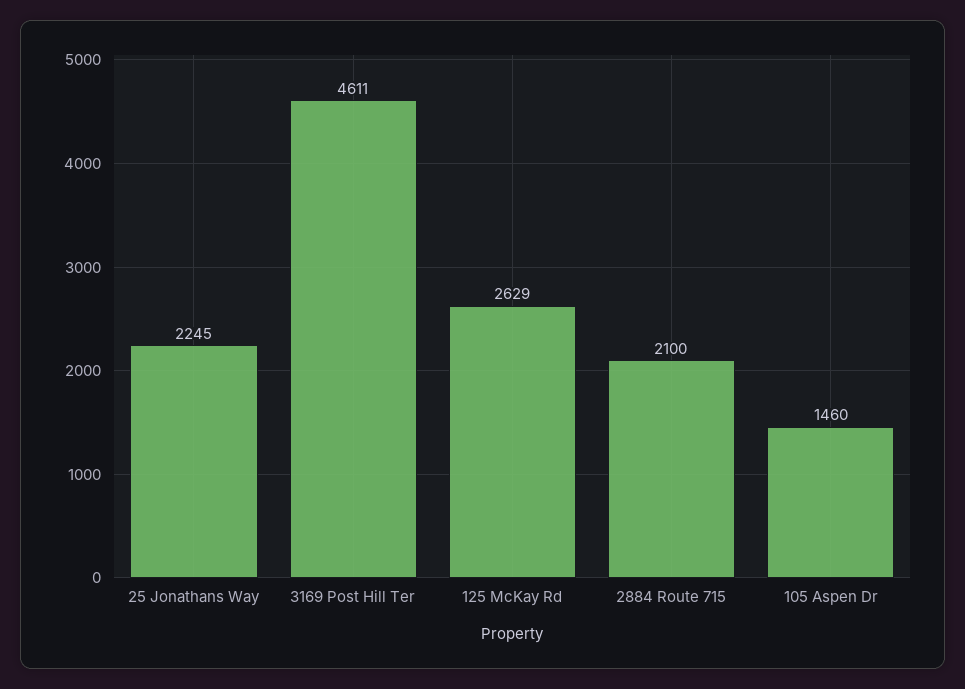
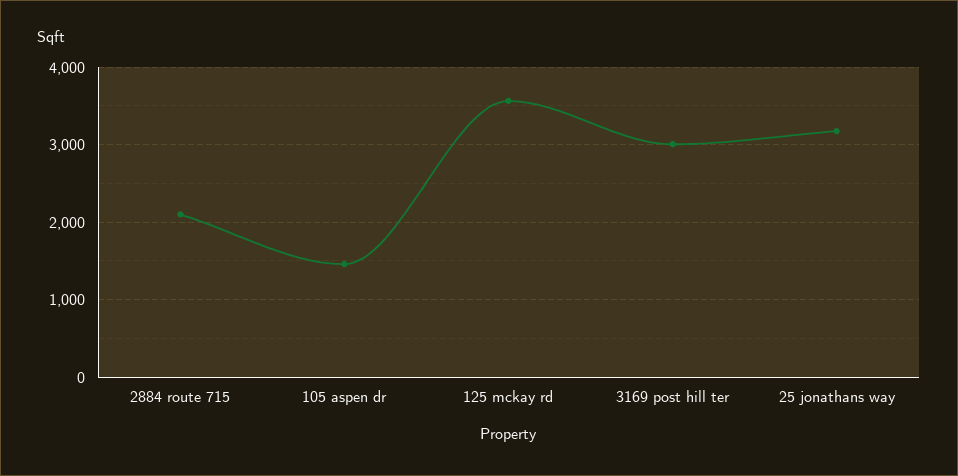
25 Jonathans Way: 2245 -> 3200
3169 Post Hill Ter: 4611 -> 3000
125 McKay Rd: 2629 -> 3600

